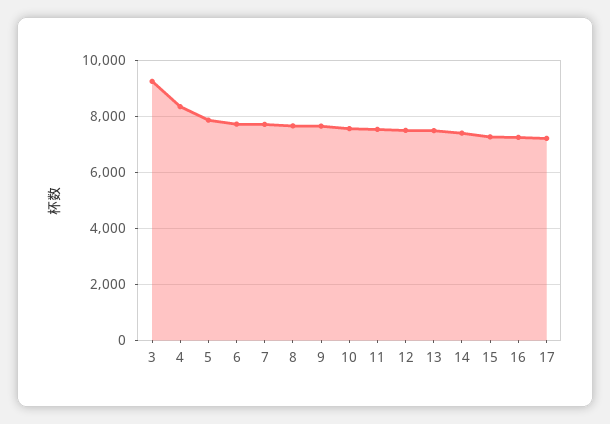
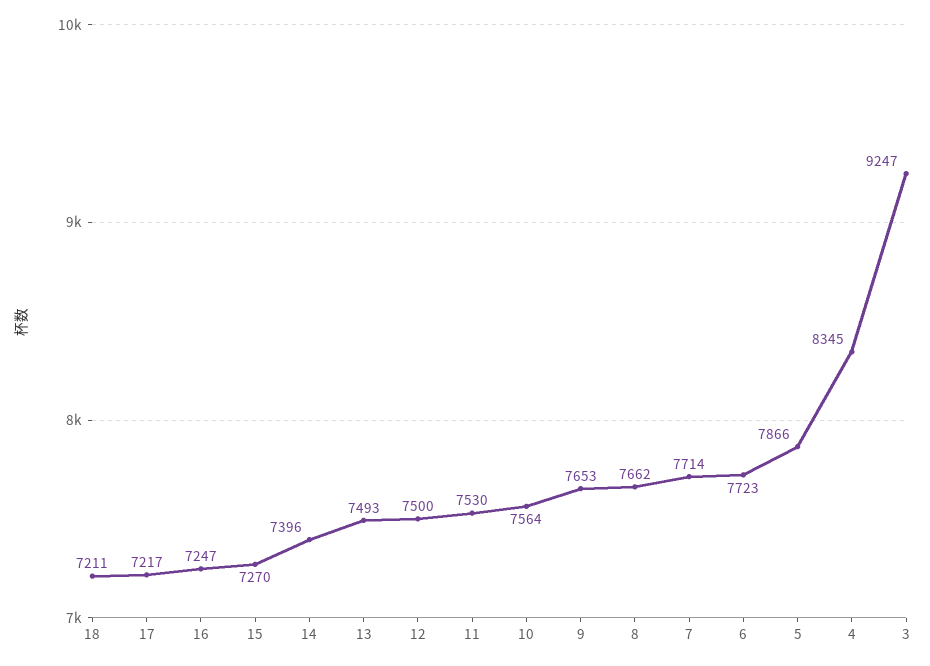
18: none -> 7211

